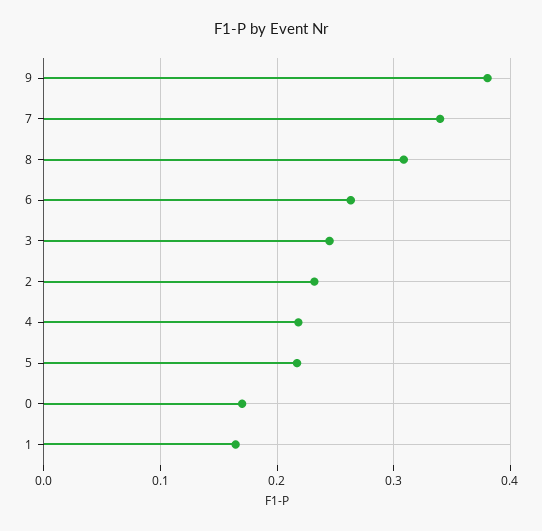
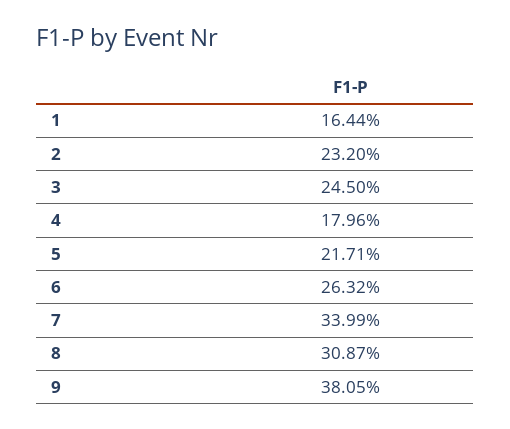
4: 0.22 -> 0.1796
0: 0.17 -> none

